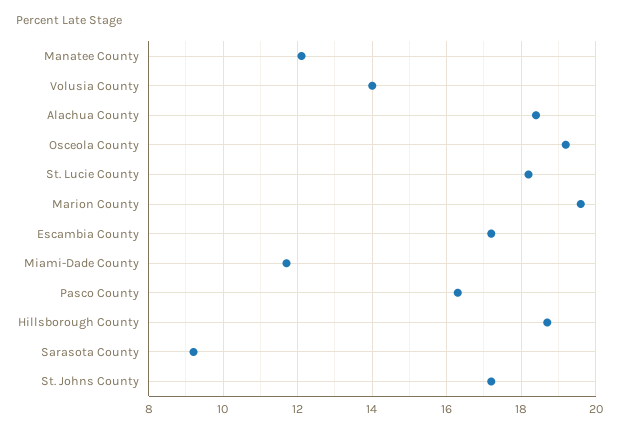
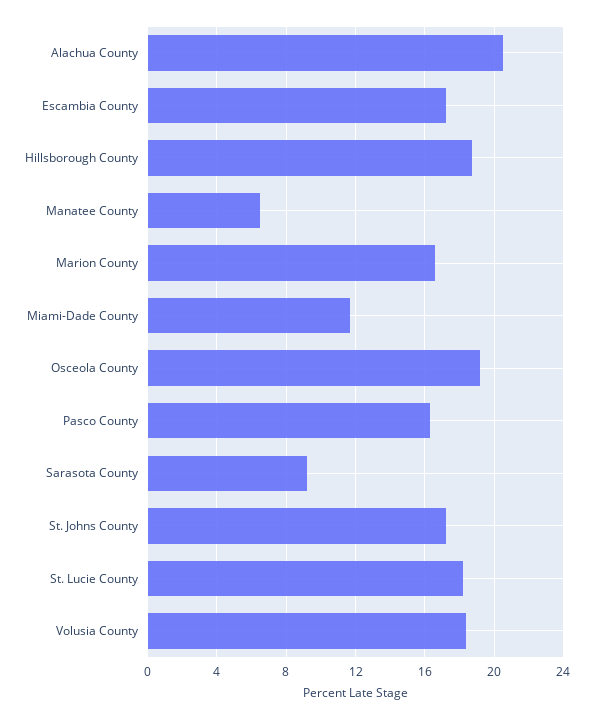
Manatee County: 12 -> 6.5
Volusia County: 14 -> 18.5
Alachua County: 18.5 -> 20.5
Marion County: 19.5 -> 16.5

